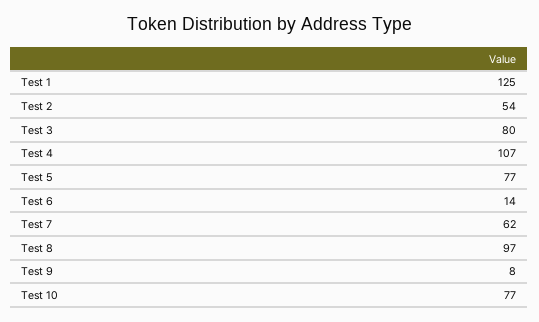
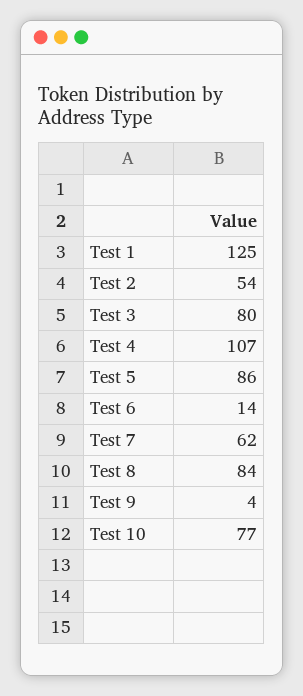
Test 5: 77 -> 86
Test 8: 97 -> 84
Test 9: 8 -> 4

